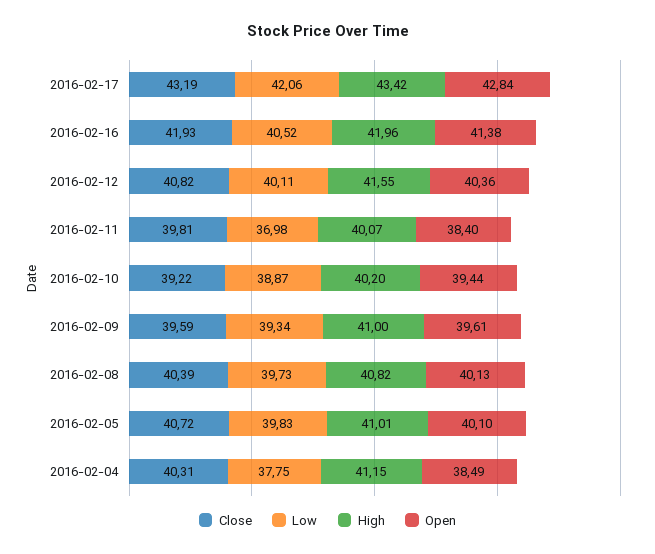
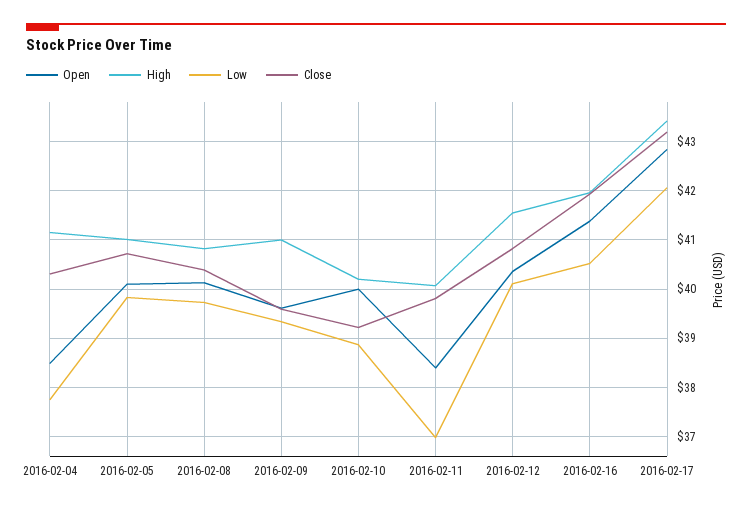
Open, 2016-02-10: 39.44 -> 40

